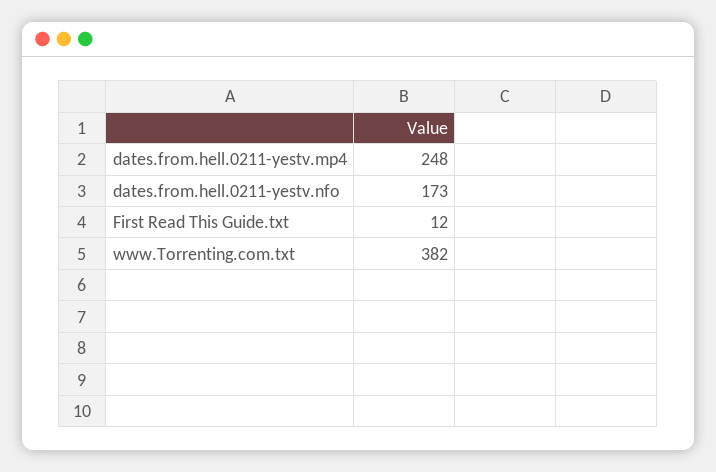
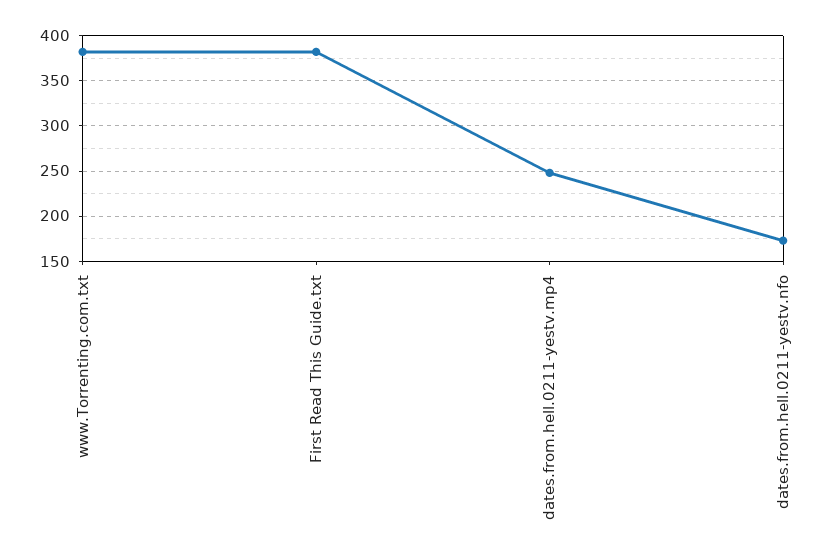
First Read This Guide.txt: 12 -> 380

